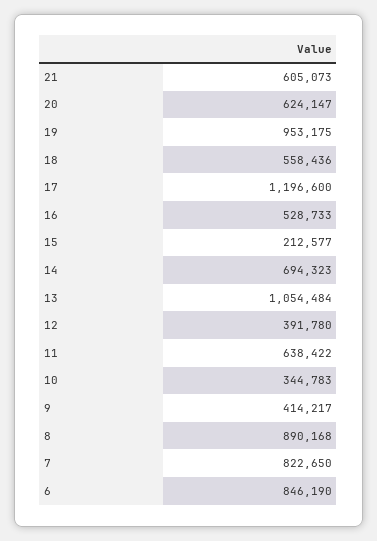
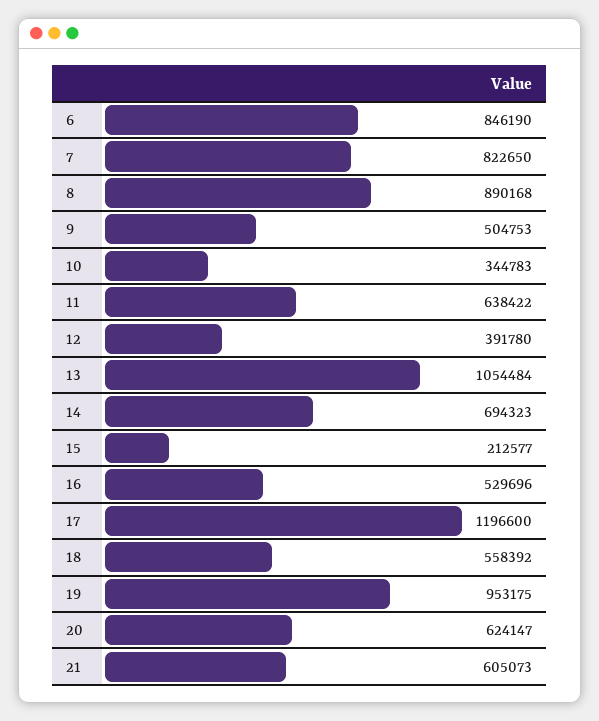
18: 558436 -> 558392
16: 528733 -> 529696
9: 414217 -> 504753

